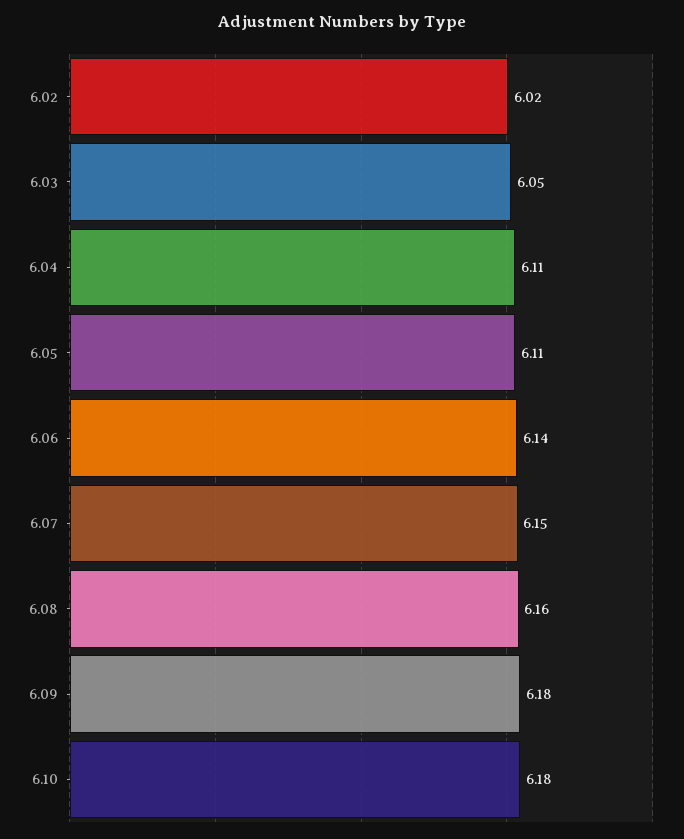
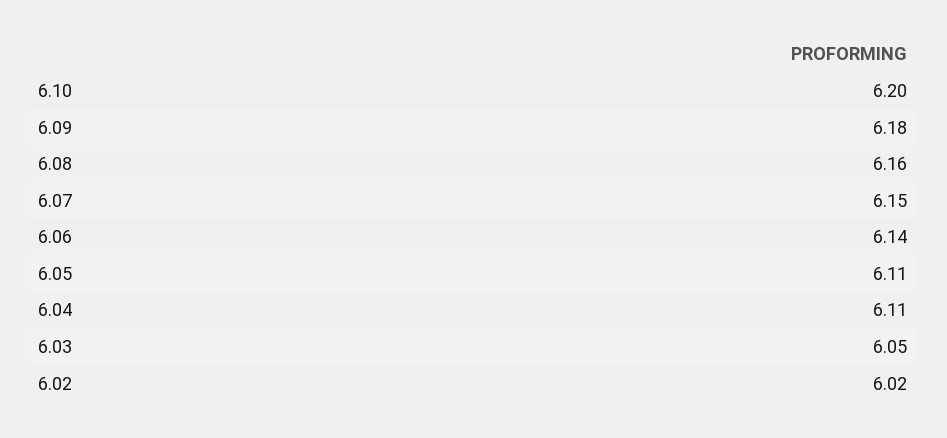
6.10: 6.18 -> 6.2

